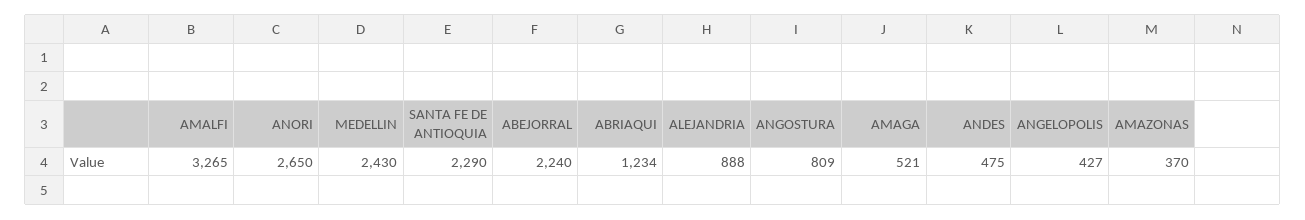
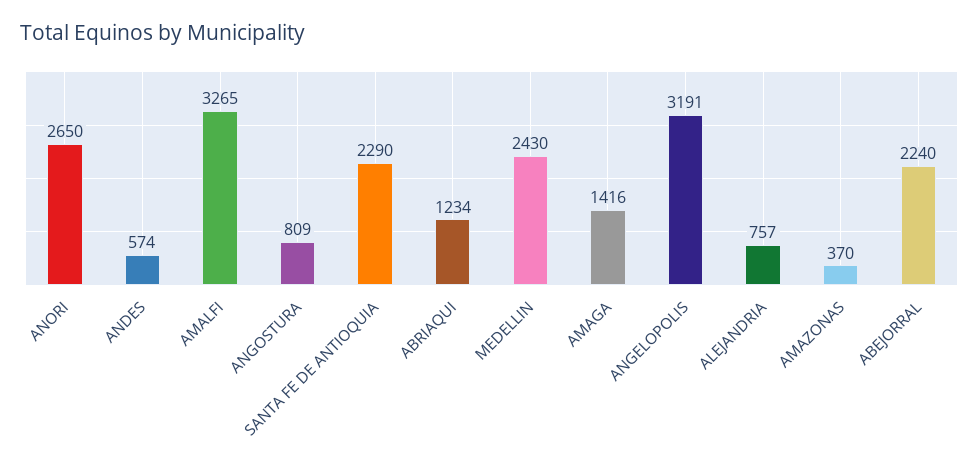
ALEJANDRIA: 888 -> 757
AMAGA: 521 -> 1416
ANDES: 475 -> 574
ANGELOPOLIS: 427 -> 3191

